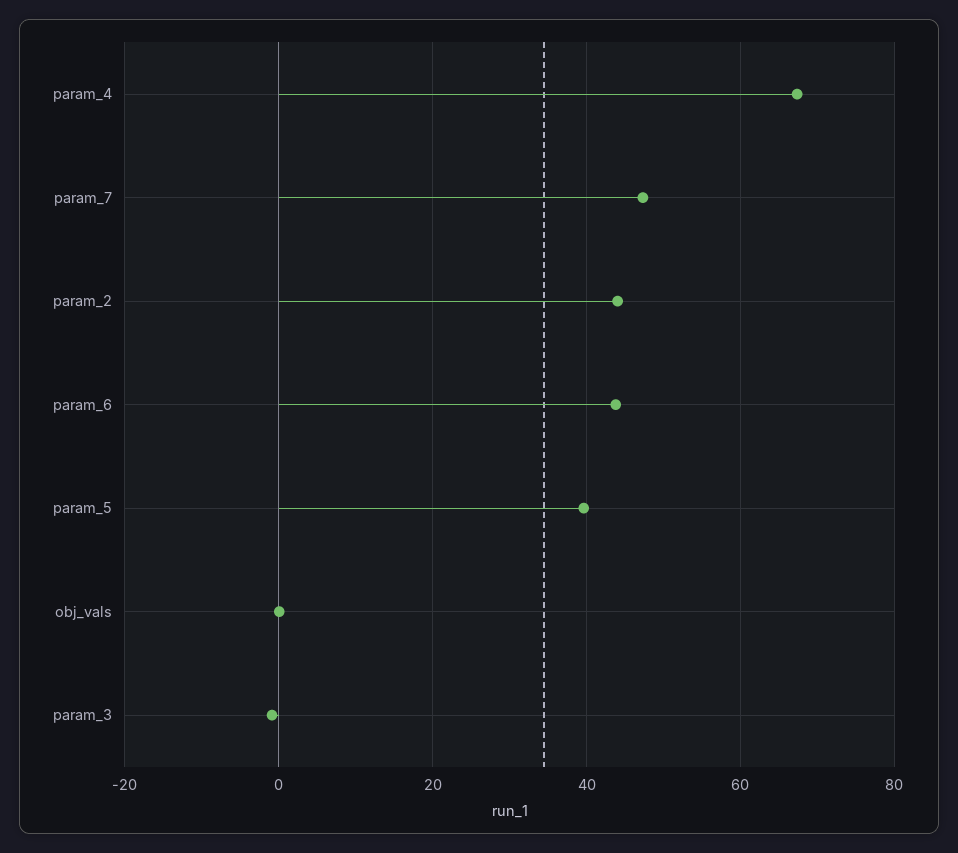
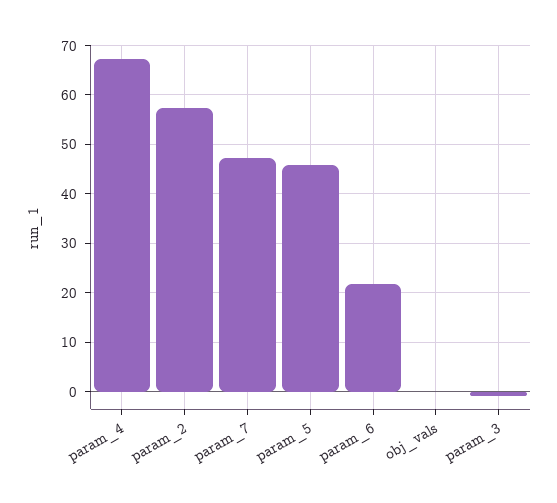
param_2: 44 -> 58
param_6: 44 -> 22
param_5: 40 -> 46

